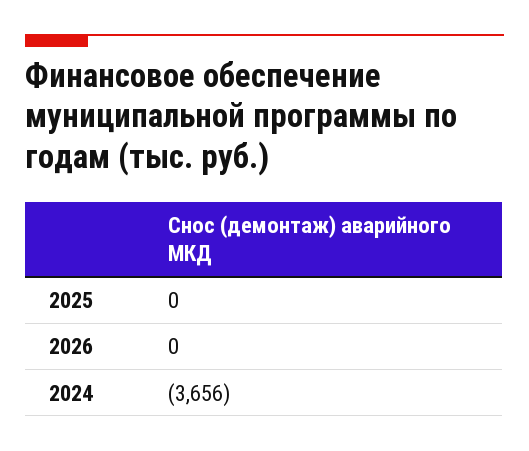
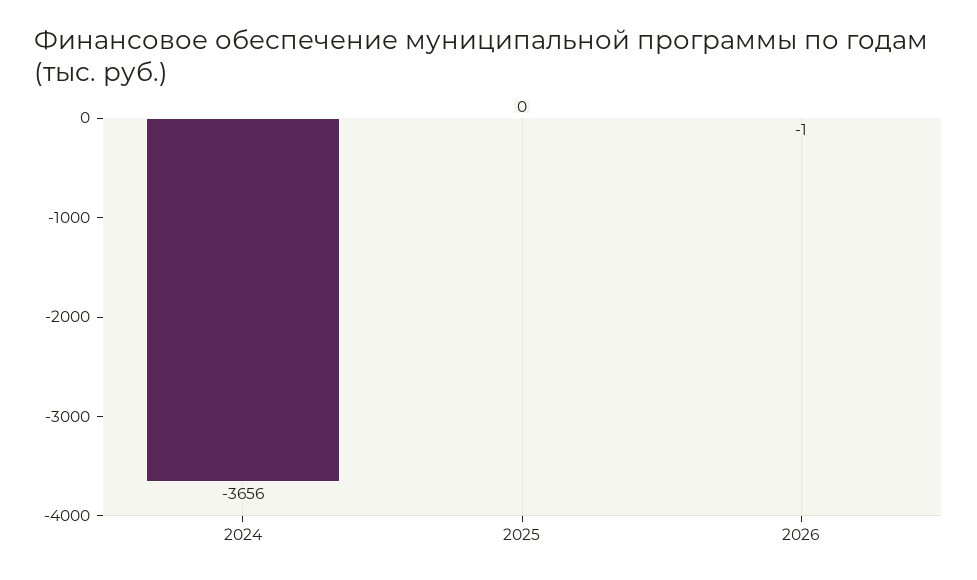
2026: 0 -> -1

